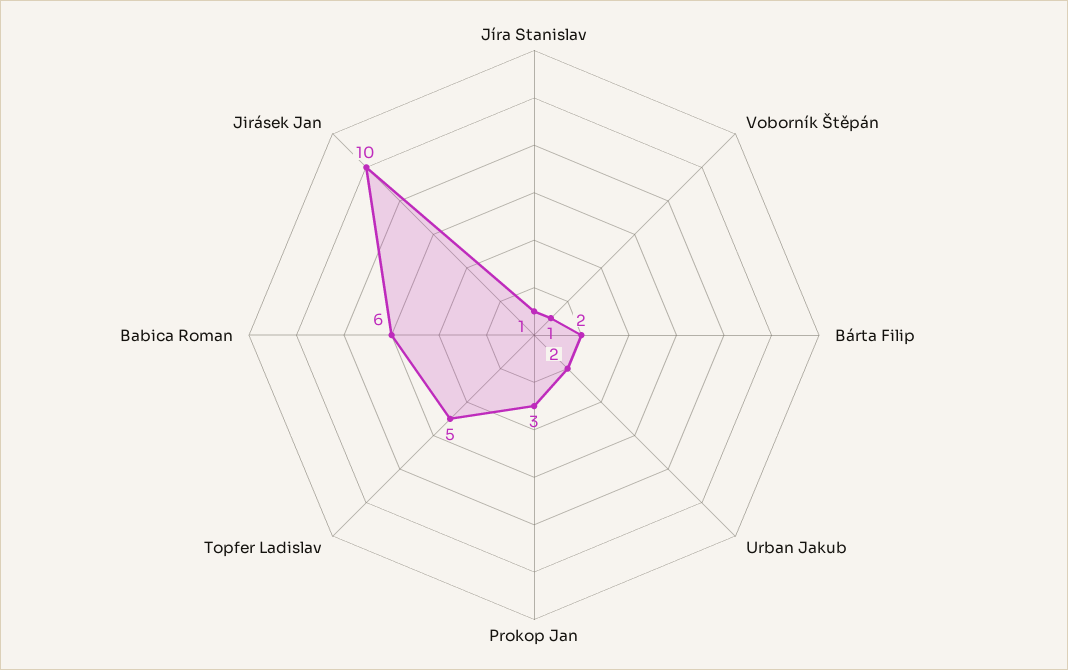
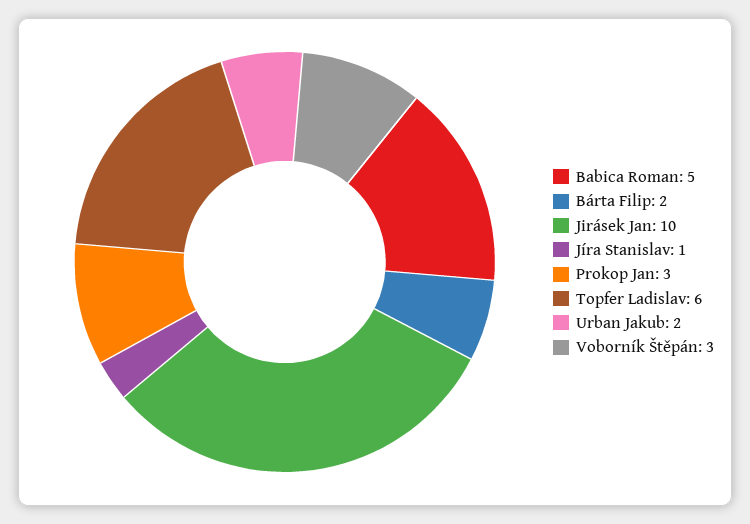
Voborník Štěpán: 1 -> 3
Topfer Ladislav: 5 -> 6
Babica Roman: 6 -> 5

